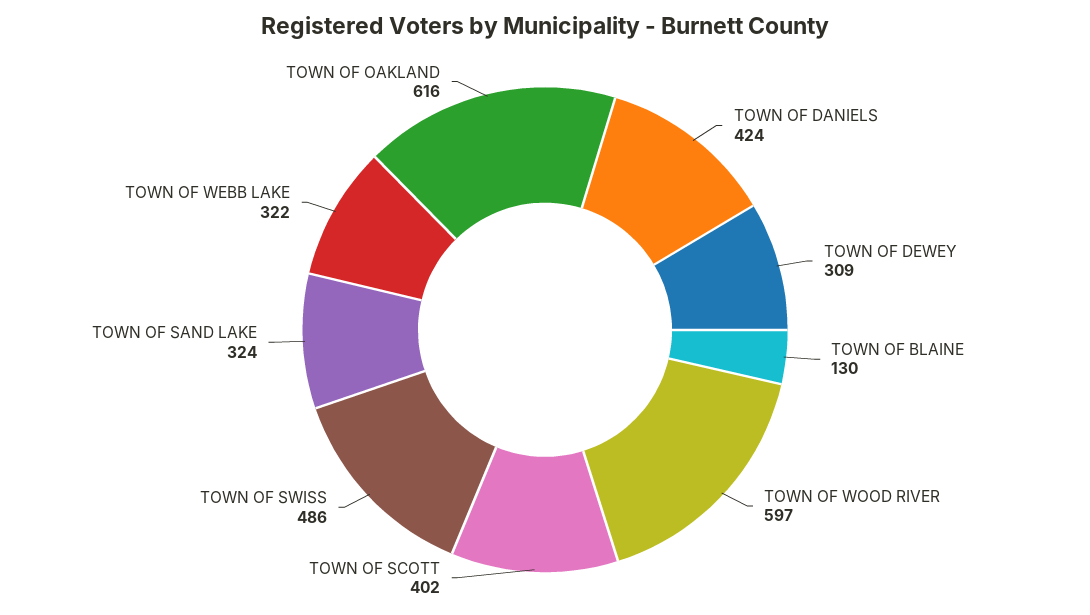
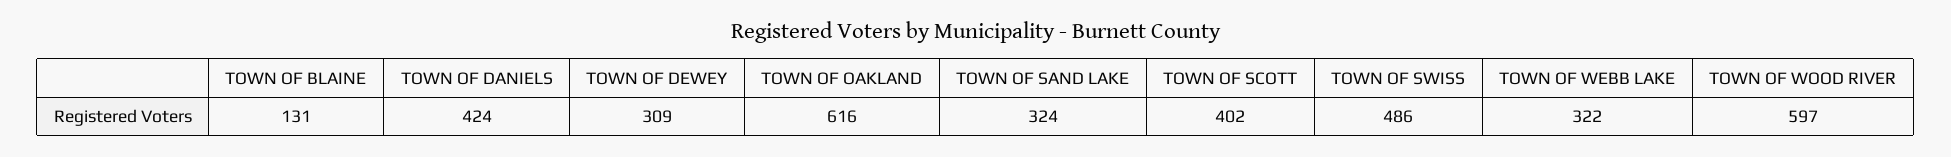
TOWN OF BLAINE: 130 -> 131

